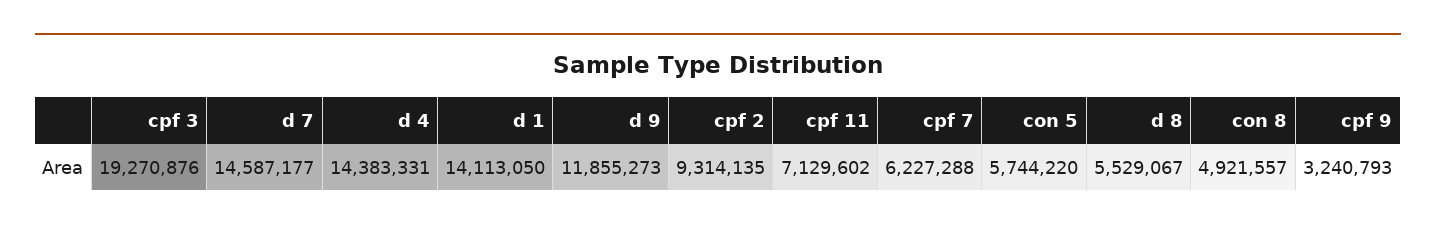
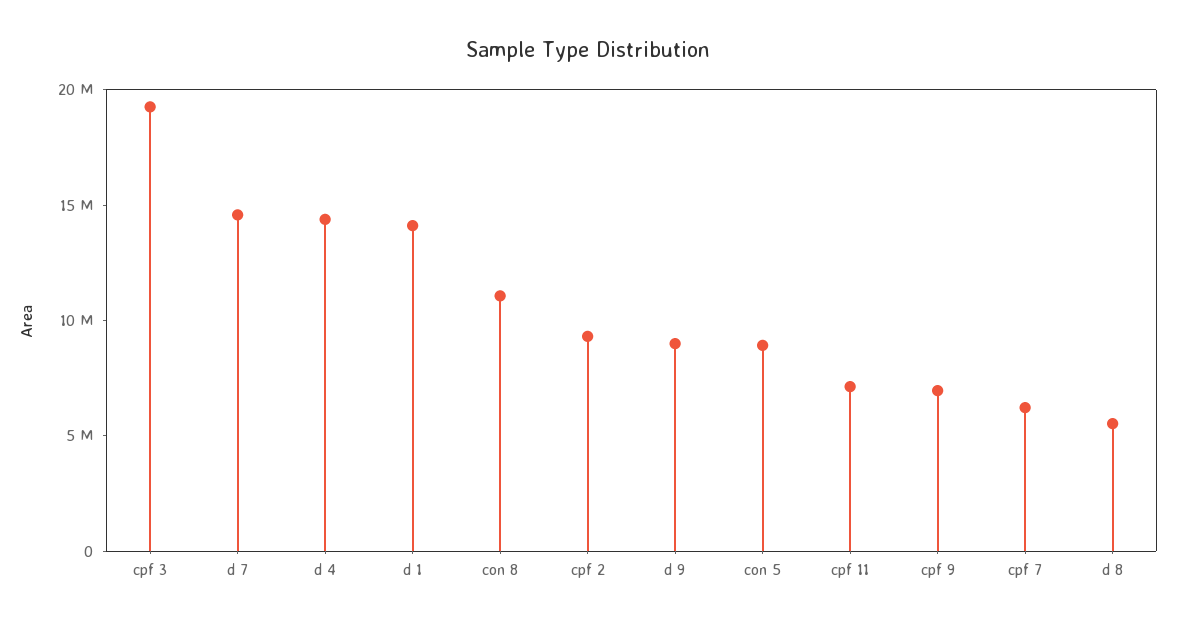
d 9: 11855273 -> 9000000
con 5: 5744220 -> 9000000
con 8: 4921557 -> 11000000
cpf 9: 3240793 -> 7000000

